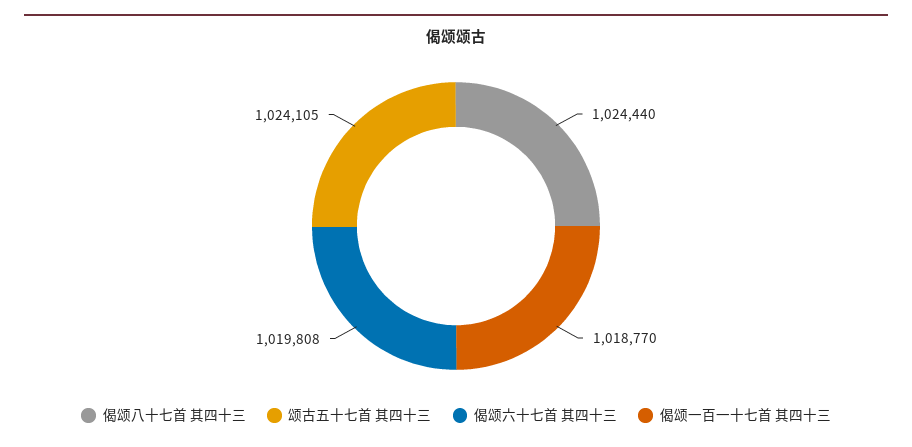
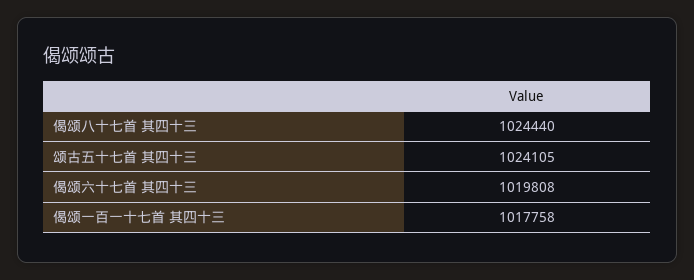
偈颂一百一十七首 其四十三: 1018770 -> 1017758

